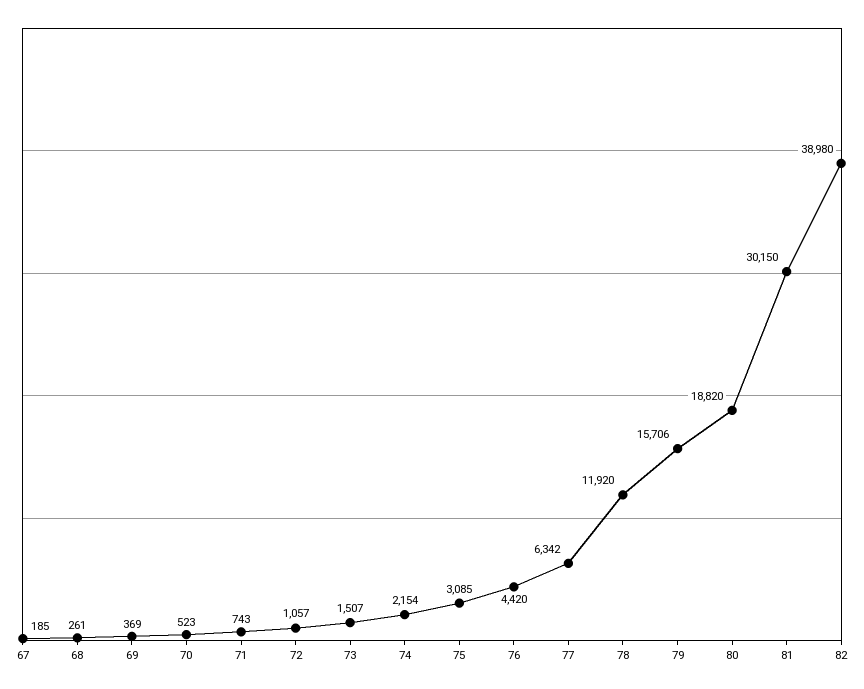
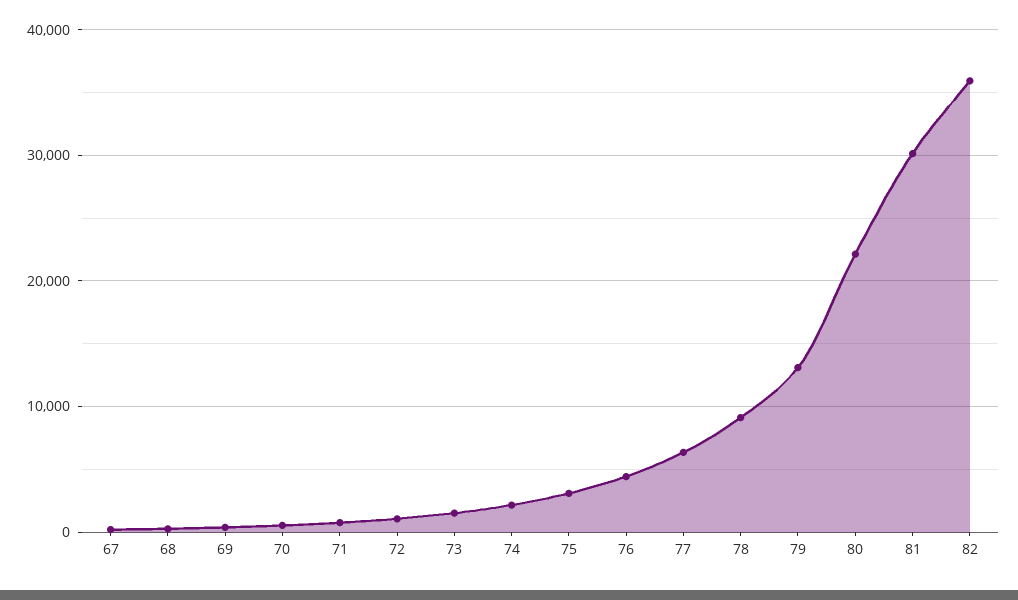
78: 11920 -> 9000
79: 15706 -> 13000
80: 18820 -> 22000
82: 38980 -> 36000

